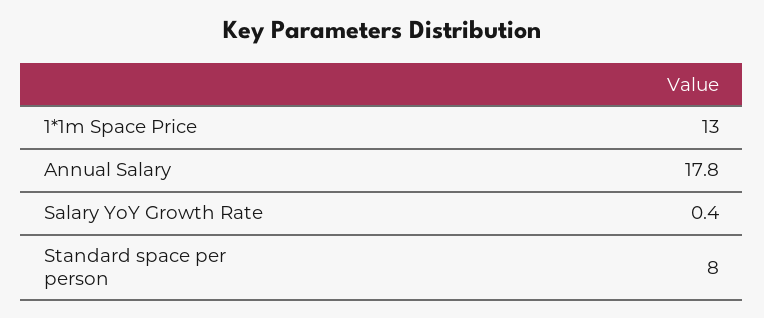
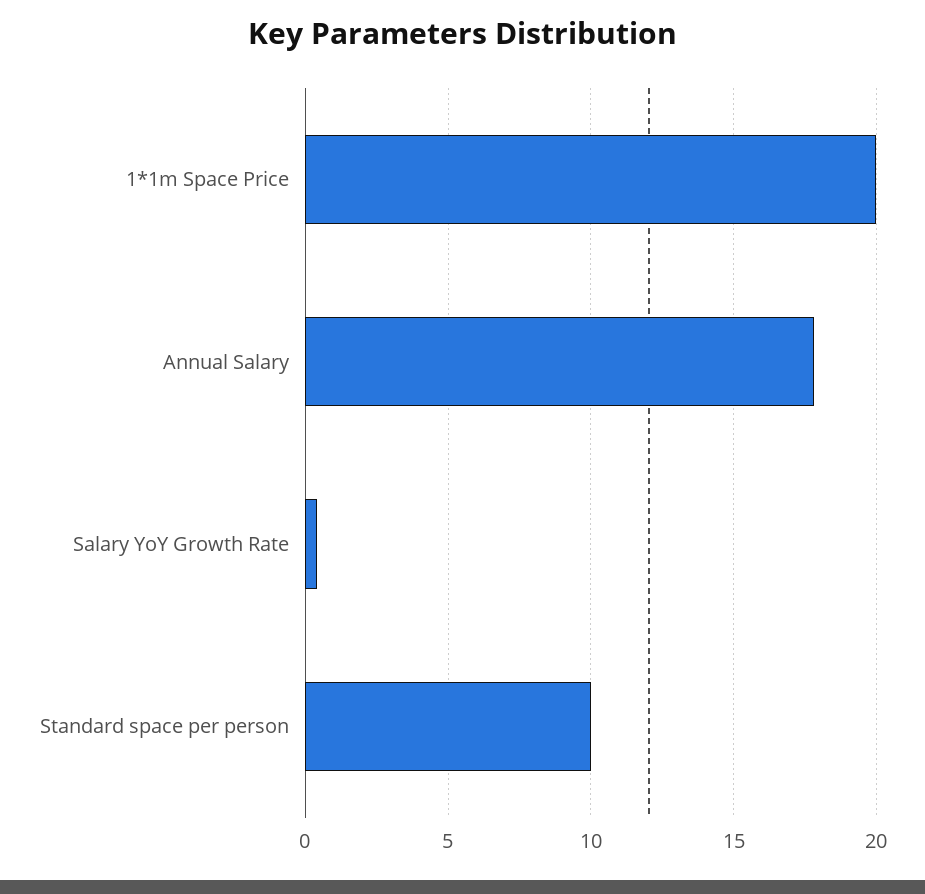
1*1m Space Price: 13 -> 20
Standard space per person: 8 -> 10

